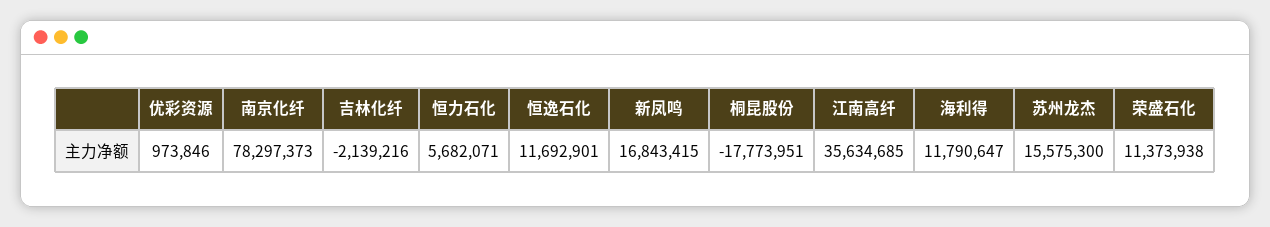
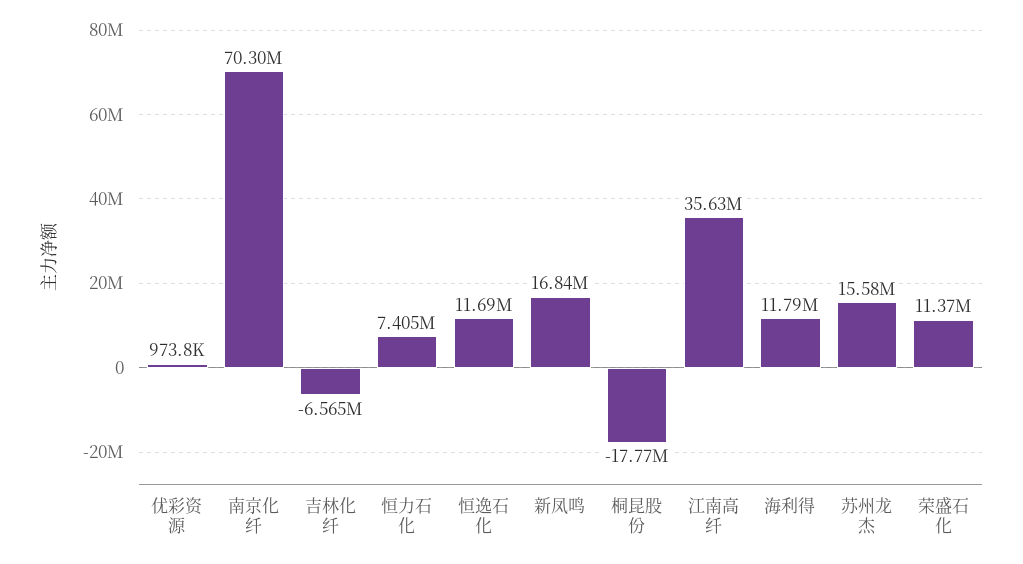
南京化纤: 78297373 -> 70300000
吉林化纤: -2139216 -> -6565000
恒力石化: 5682071 -> 7405000

